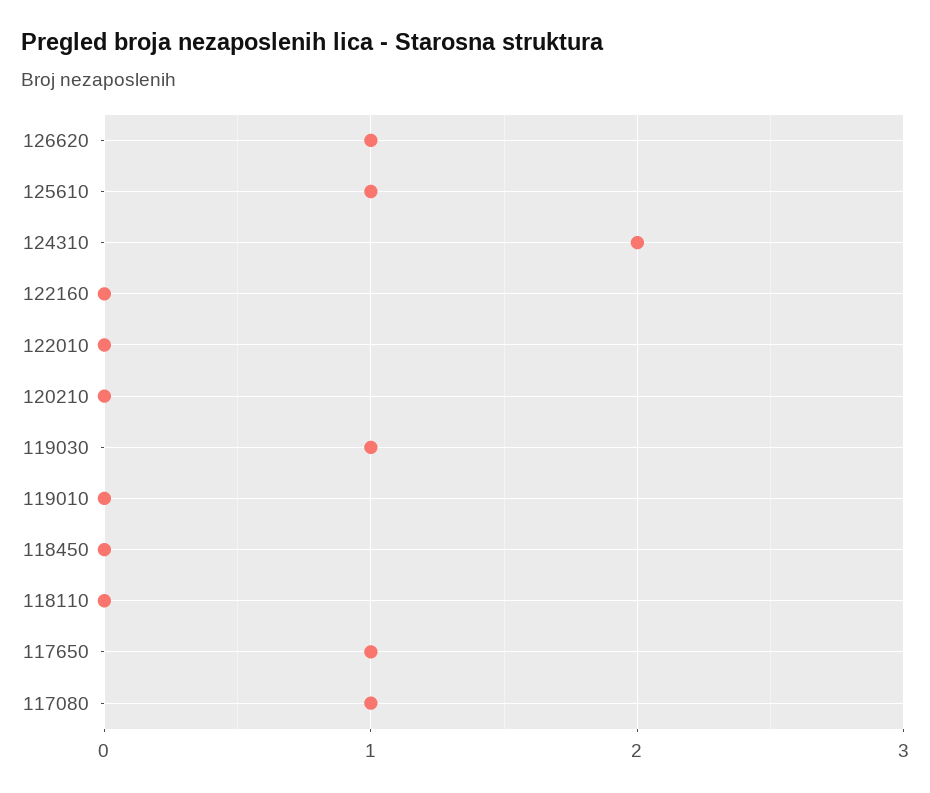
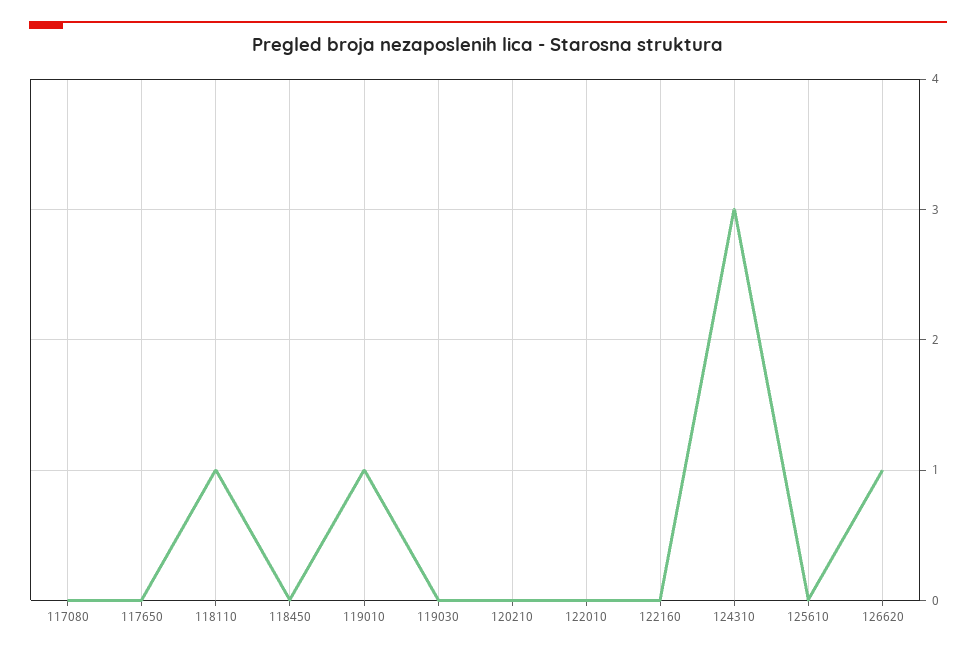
125610: 1 -> 0
124310: 2 -> 3
119030: 1 -> 0
119010: 0 -> 1
118110: 0 -> 1
117650: 1 -> 0
117080: 1 -> 0

